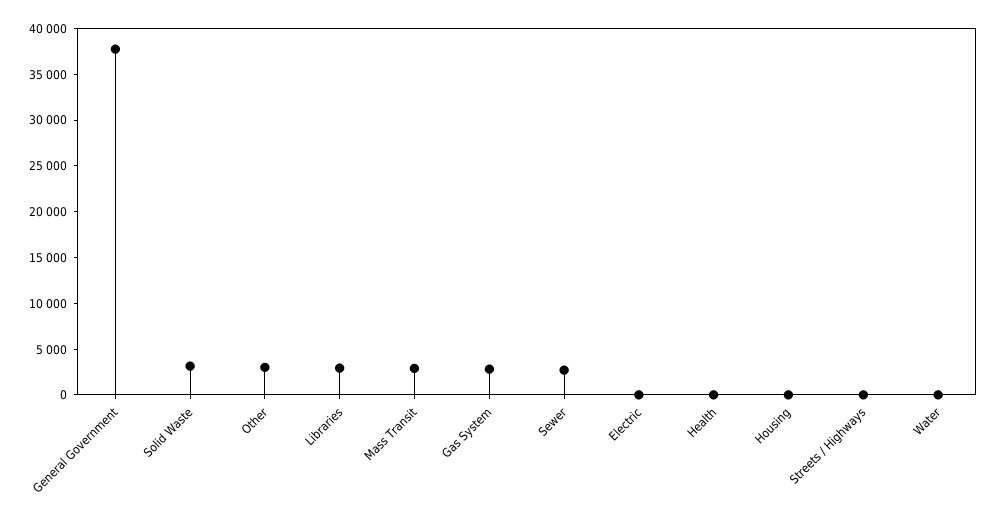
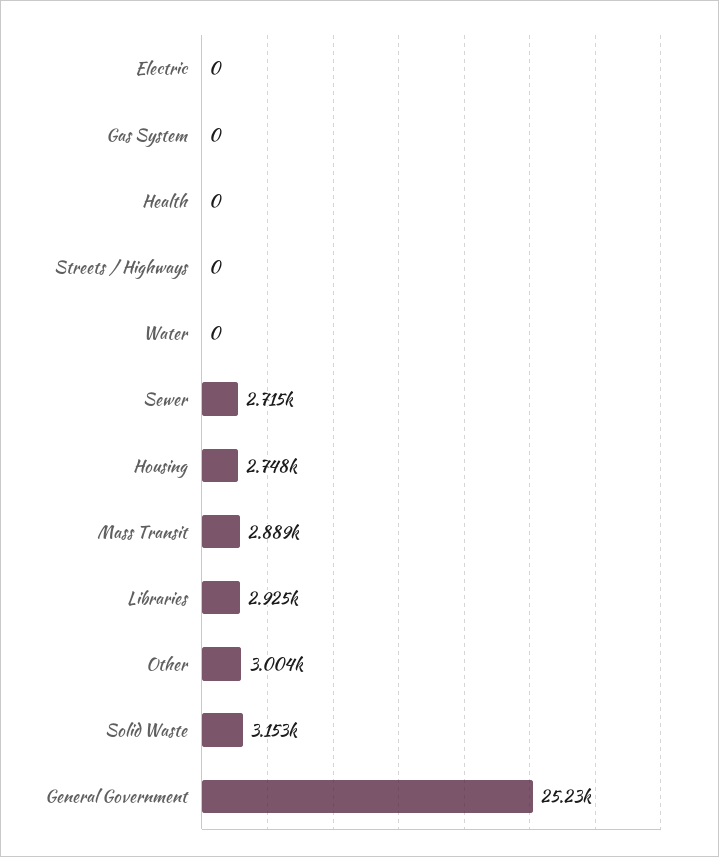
General Government: 38000 -> 25230
Gas System: 3000 -> 0
Housing: 0 -> 2748

